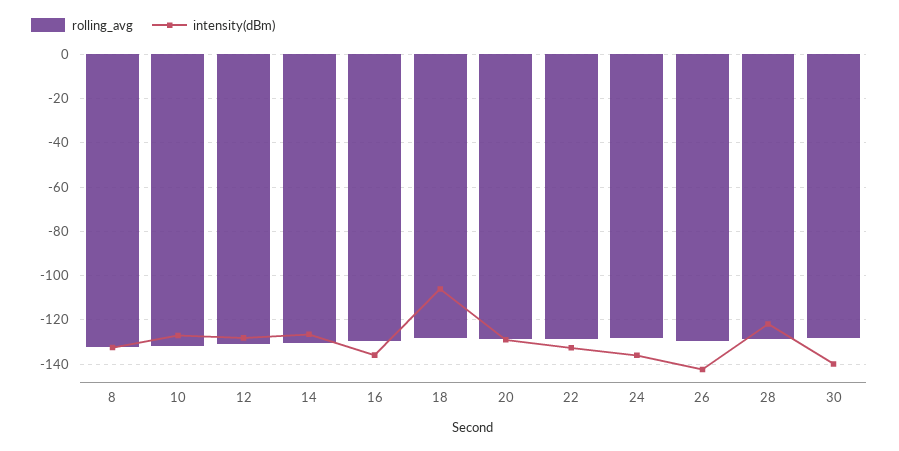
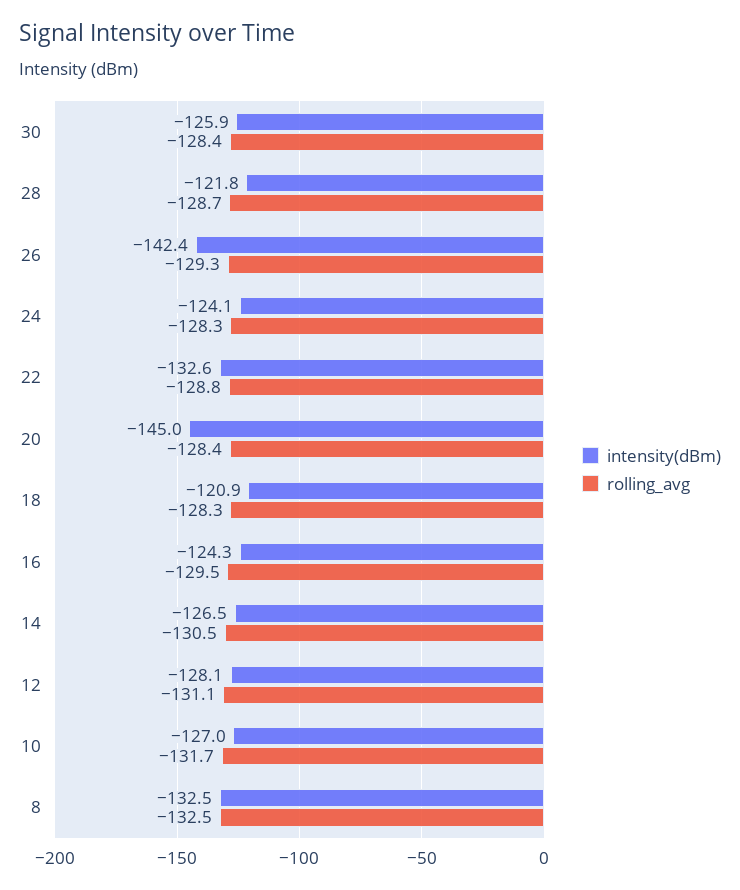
intensity(dBm), 16: -135 -> -124.3
intensity(dBm), 18: -105 -> -120.9
intensity(dBm), 20: -130 -> -145
intensity(dBm), 24: -135 -> -124.1
intensity(dBm), 30: -140 -> -125.9

